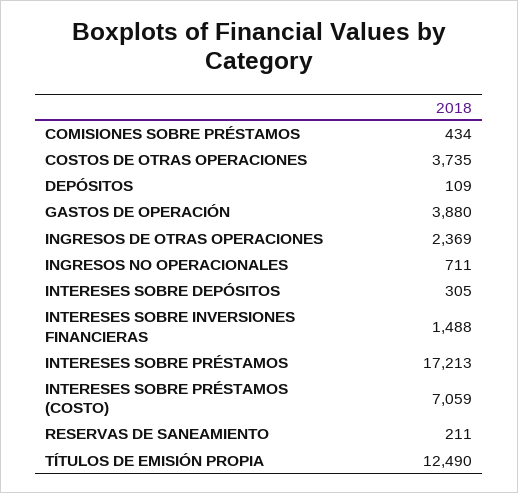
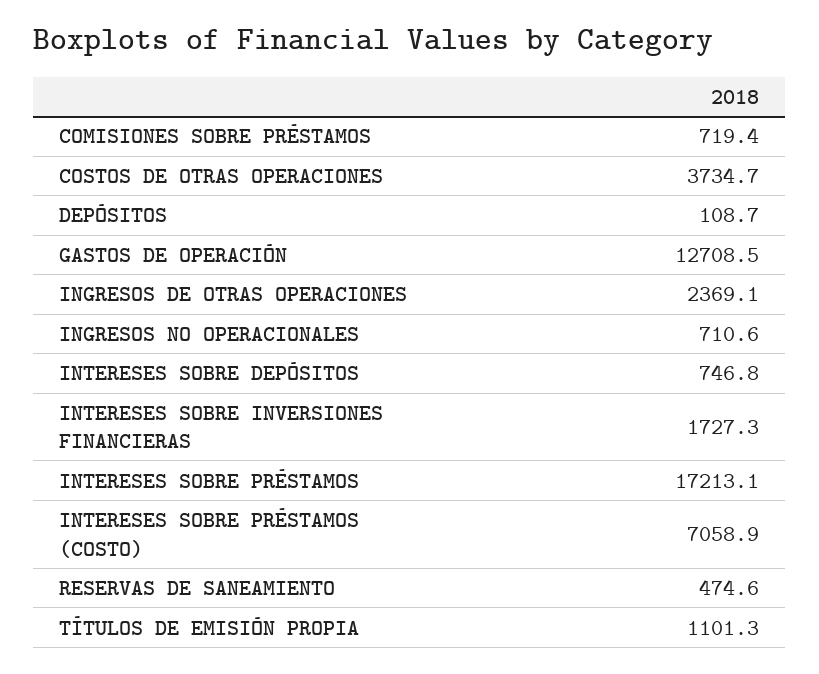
COMISIONES SOBRE PRÉSTAMOS: 434 -> 719.4
GASTOS DE OPERACIÓN: 3880 -> 12708.5
INTERESES SOBRE DEPÓSITOS: 305 -> 746.8
INTERESES SOBRE INVERSIONES FINANCIERAS: 1488 -> 1727.3
RESERVAS DE SANEAMIENTO: 211 -> 474.6
TÍTULOS DE EMISIÓN PROPIA: 12490 -> 1101.3

